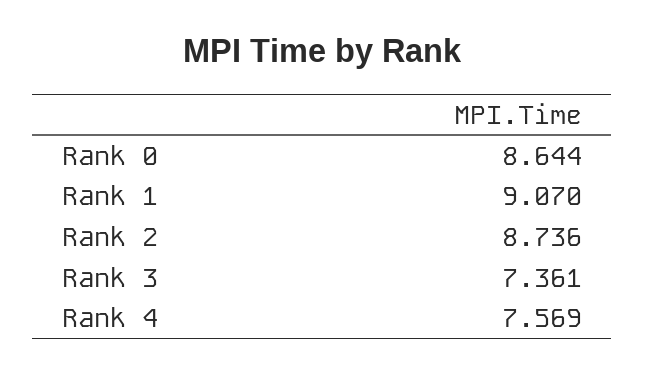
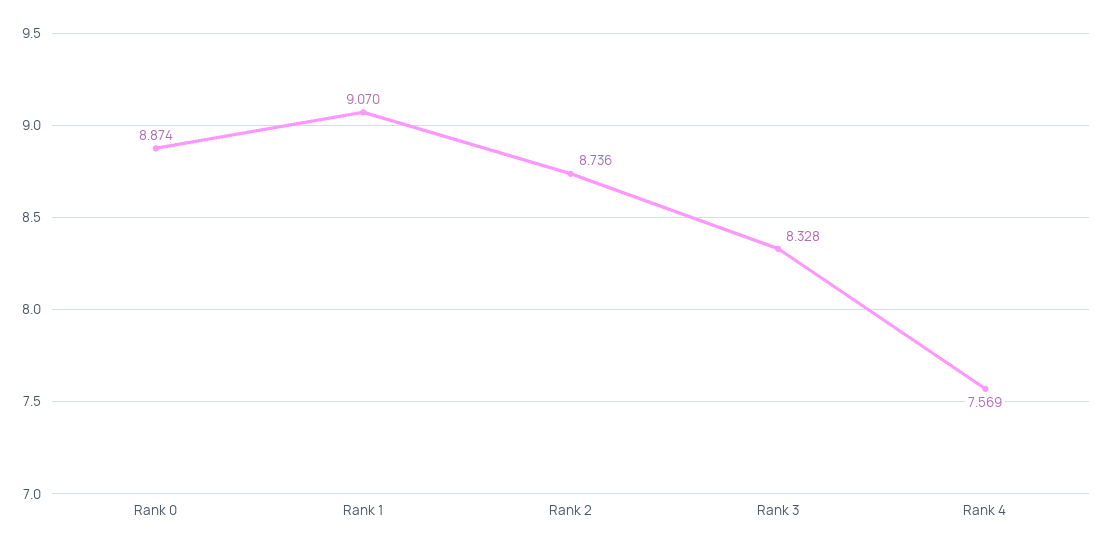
Rank 0: 8.644 -> 8.874
Rank 3: 7.361 -> 8.328

